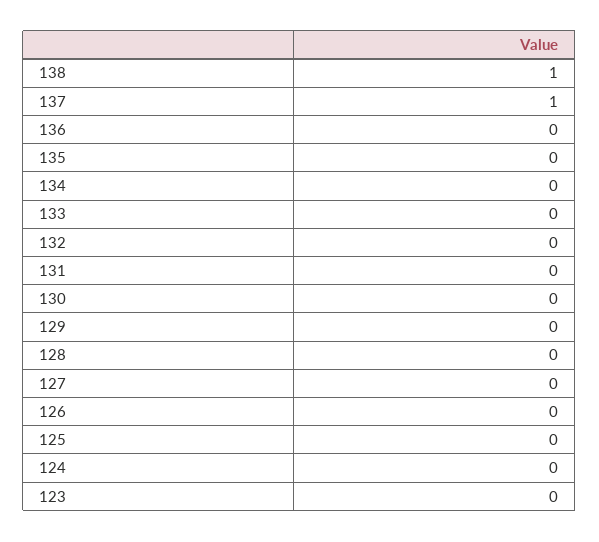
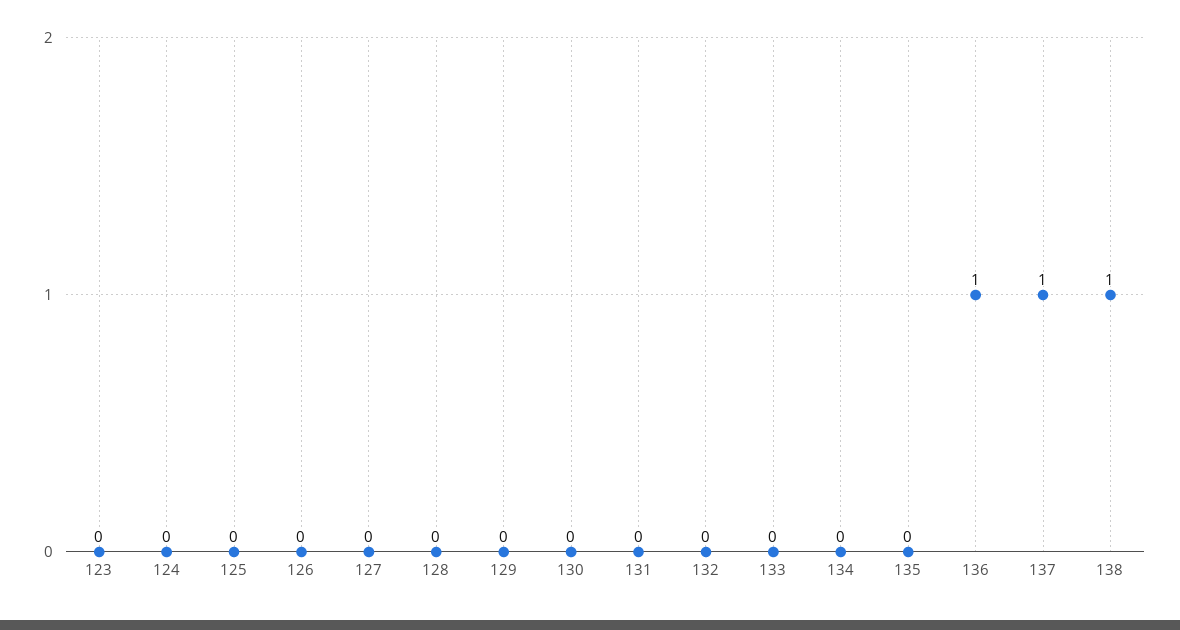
136: 0 -> 1

